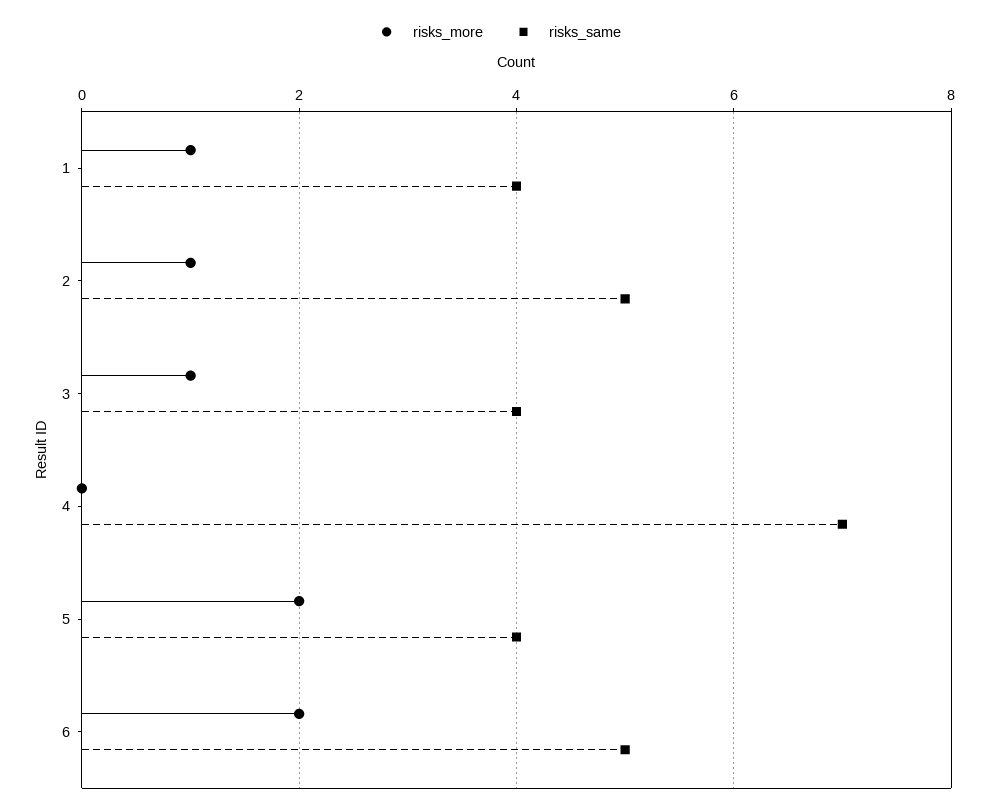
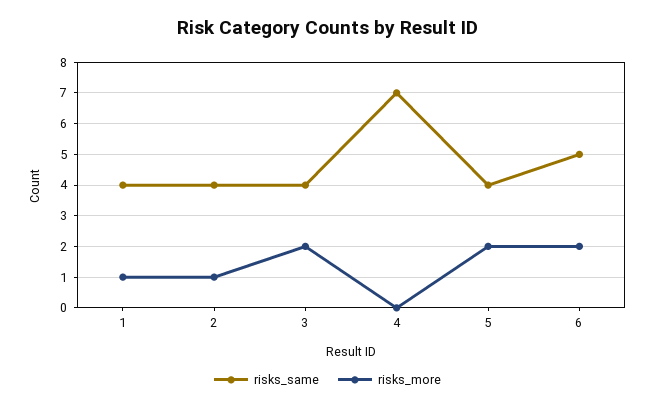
risks_same, 2: 5 -> 4
risks_more, 3: 1 -> 2

